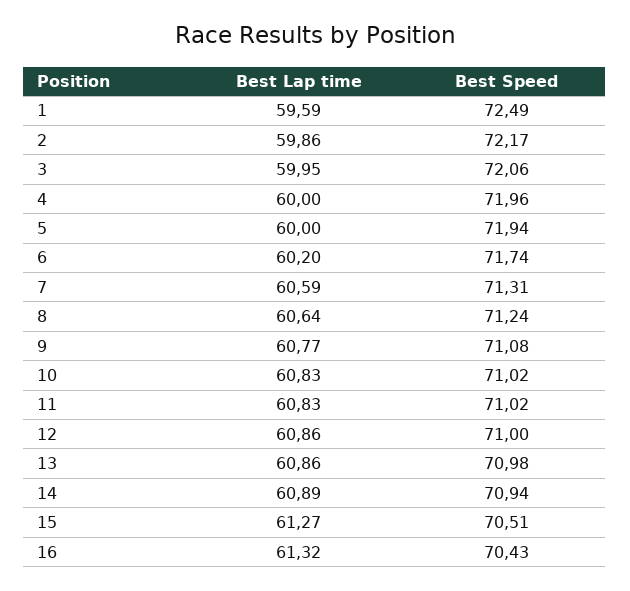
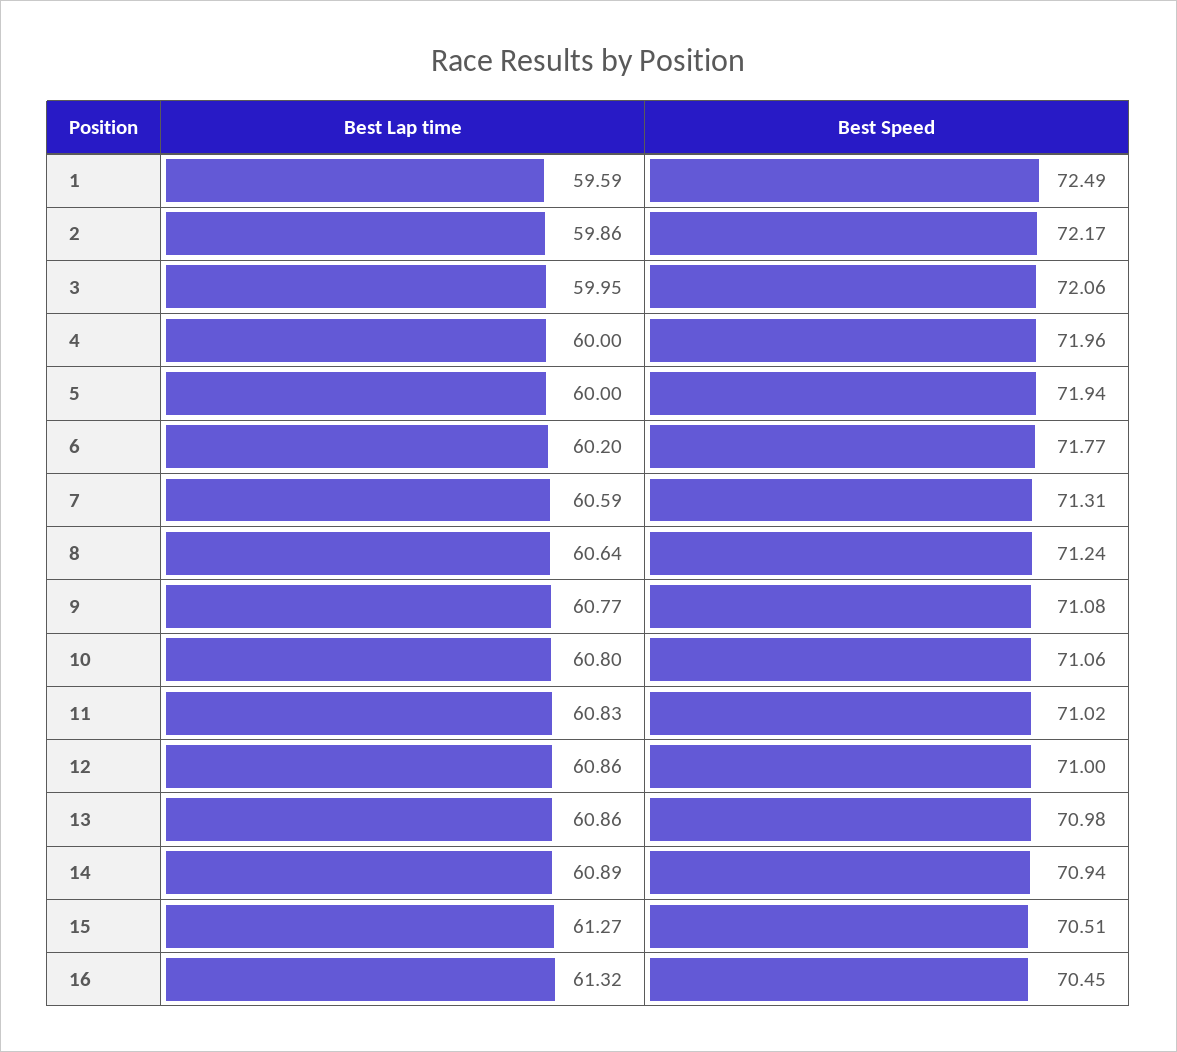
Best Speed, 6: 71.74 -> 71.77
Best Lap time, 10: 60.83 -> 60.8
Best Speed, 10: 71.02 -> 71.06
Best Speed, 16: 70.43 -> 70.45

